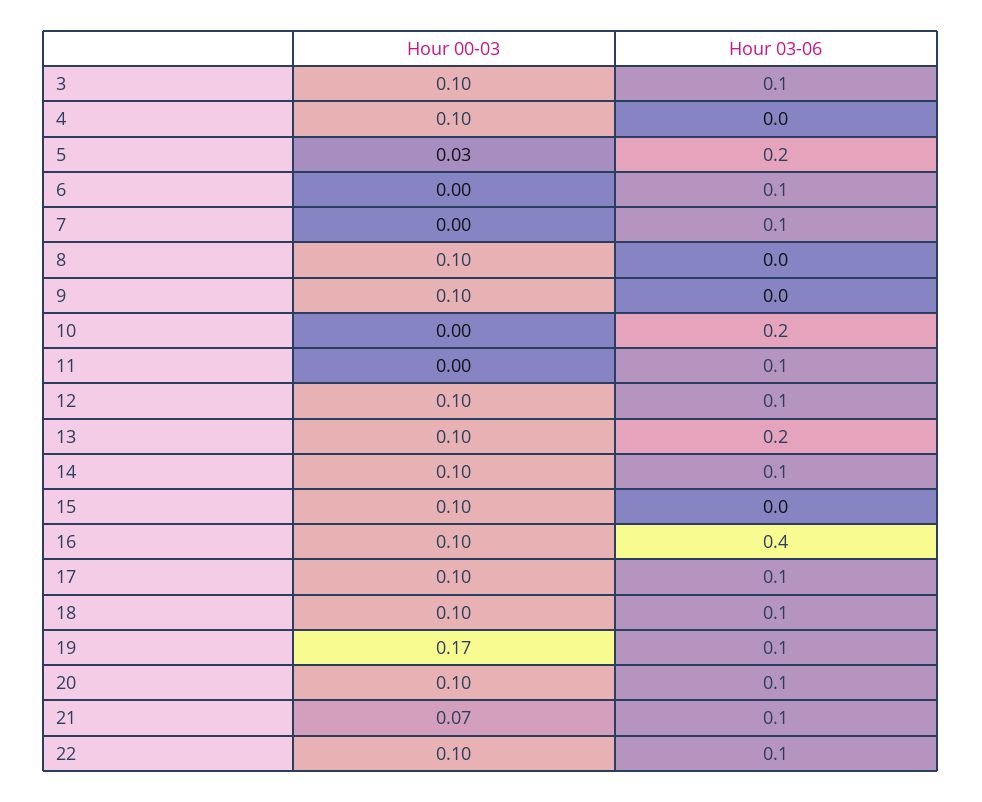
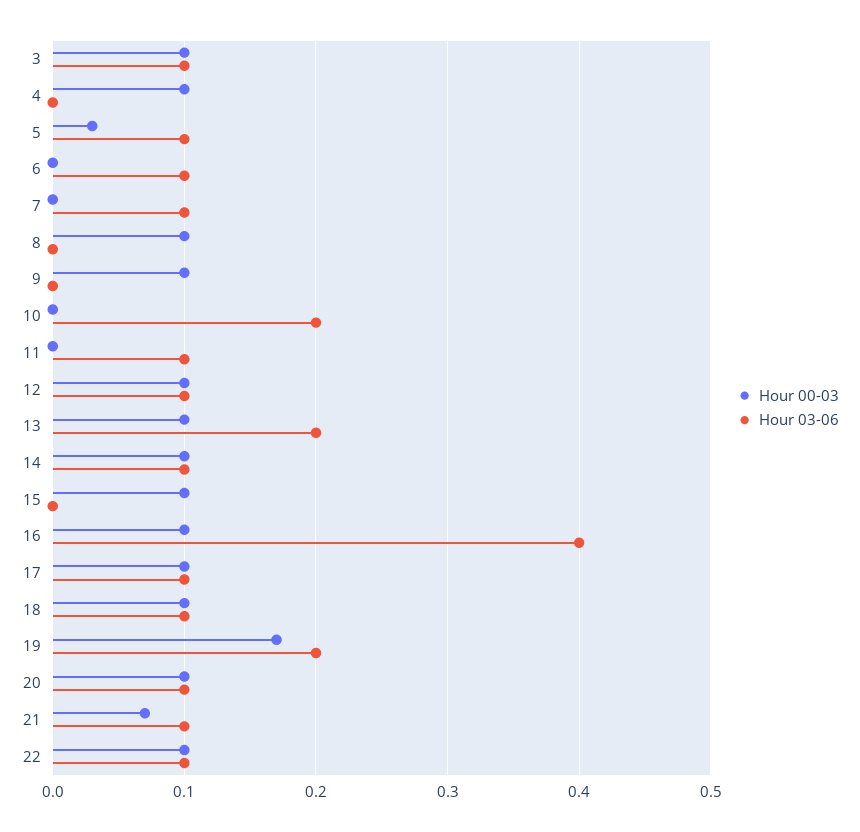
Hour 03-06, 5: 0.2 -> 0.1
Hour 03-06, 19: 0.1 -> 0.2

